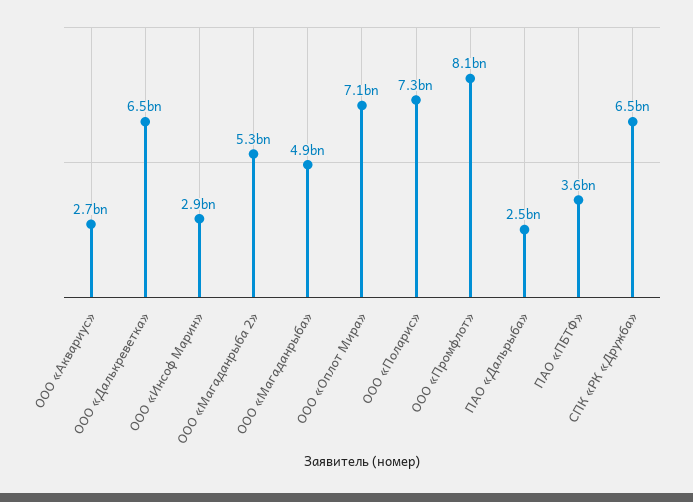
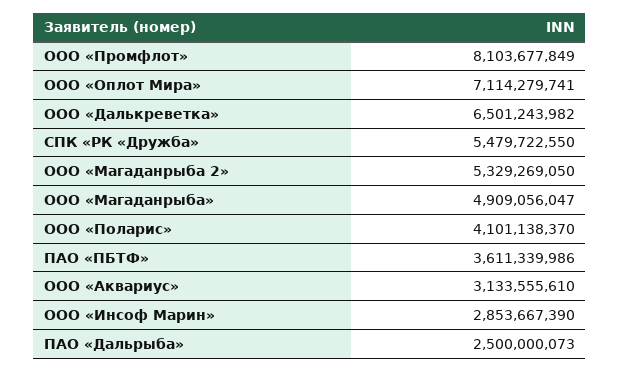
ООО «Аквариус»: 2700000000 -> 3133555610
ООО «Поларис»: 7300000000 -> 4101138370
СПК «РК «Дружба»: 6500000000 -> 5479722550

